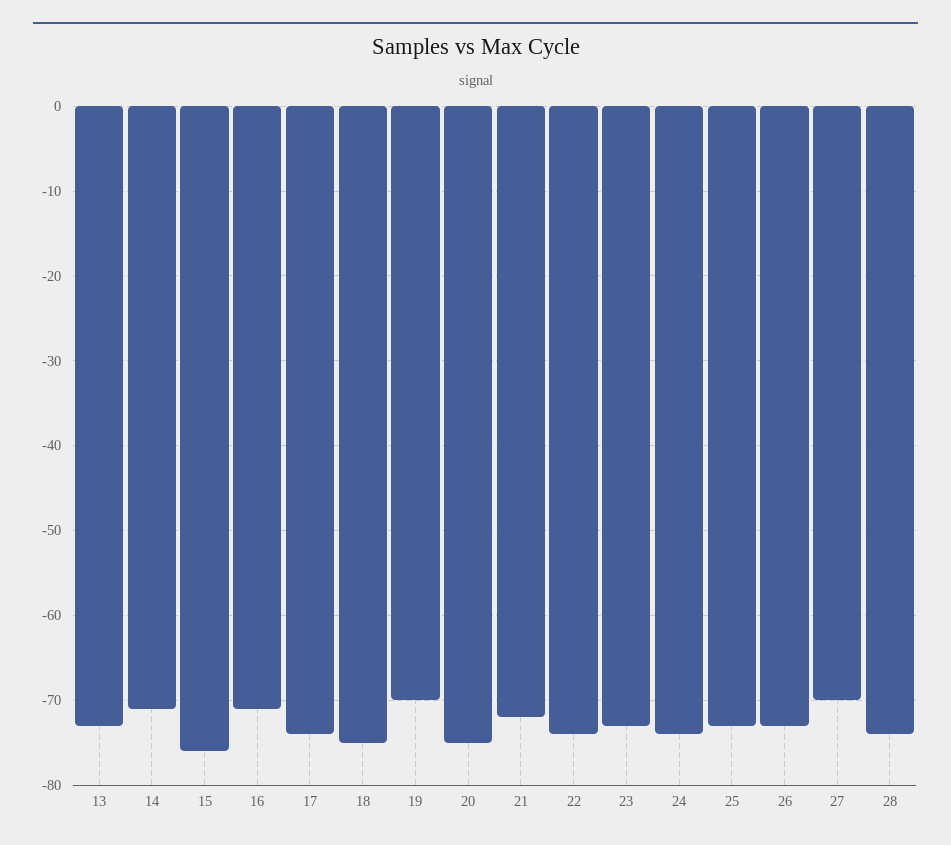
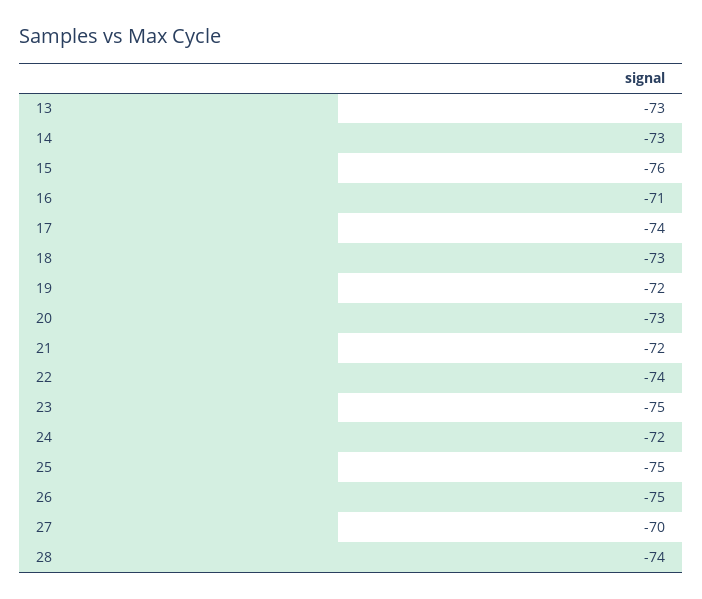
14: -71 -> -73
18: -75 -> -73
19: -70 -> -72
20: -75 -> -73
23: -73 -> -75
24: -74 -> -72
25: -73 -> -75
26: -73 -> -75

